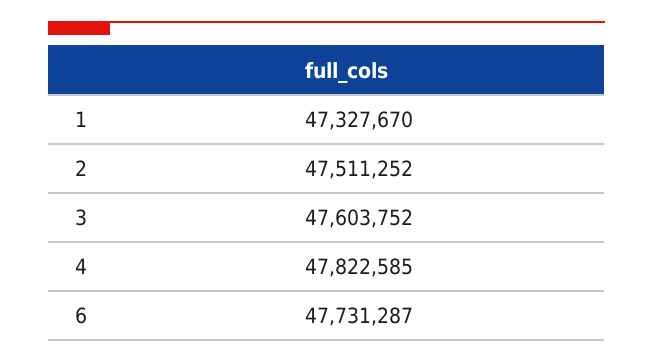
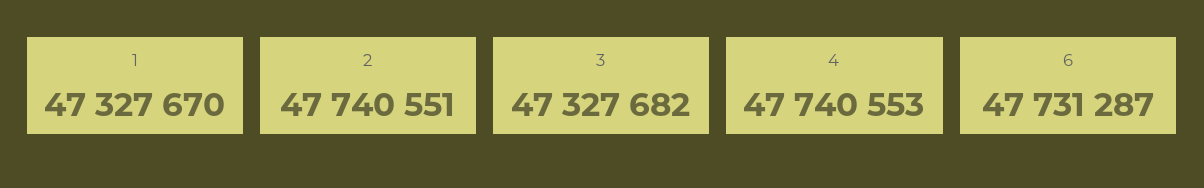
2: 47511252 -> 47740551
3: 47603752 -> 47327682
4: 47822585 -> 47740553

